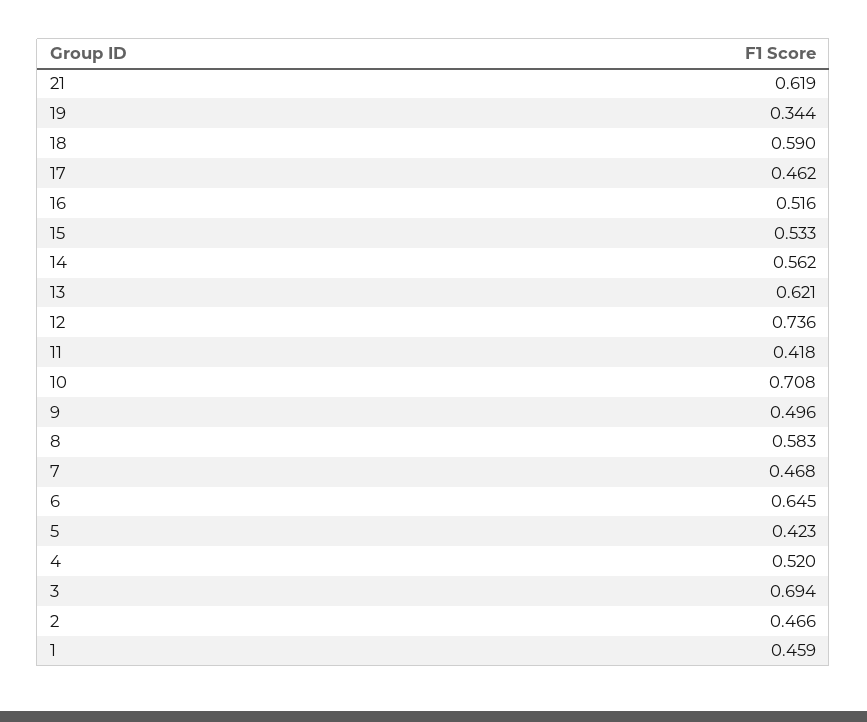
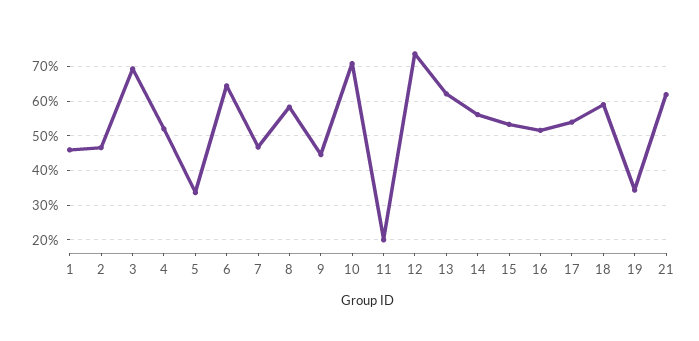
17: 0.462 -> 0.54
11: 0.418 -> 0.2
9: 0.496 -> 0.44
5: 0.423 -> 0.34

